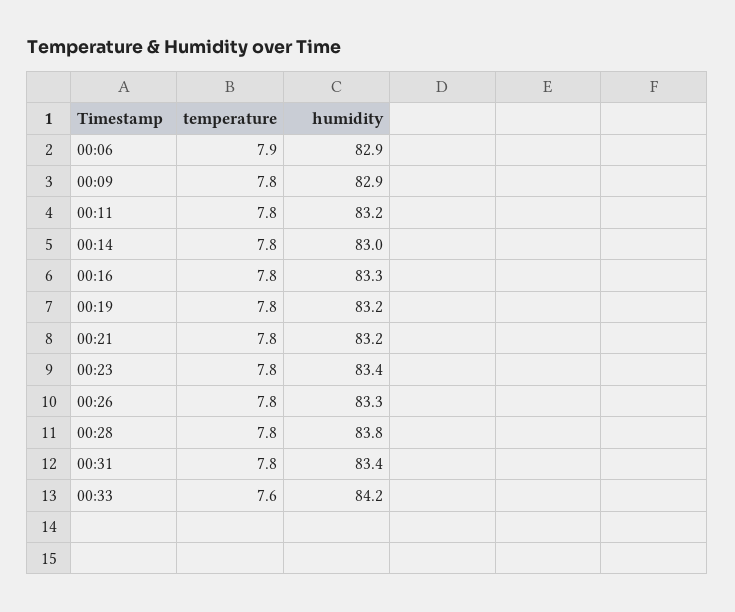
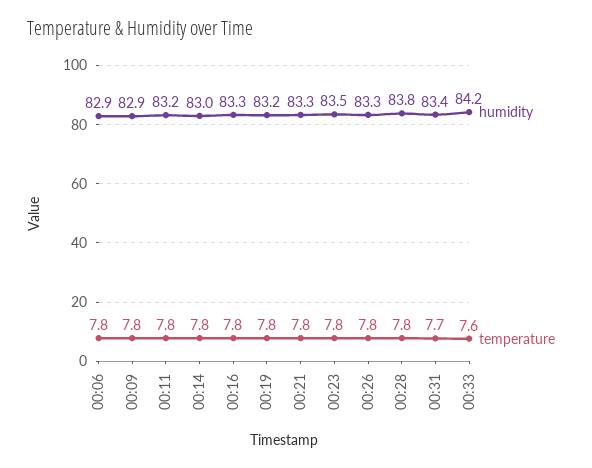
temperature, 00:06: 7.9 -> 7.8
humidity, 00:21: 83.2 -> 83.3
humidity, 00:23: 83.4 -> 83.5
temperature, 00:31: 7.8 -> 7.7

